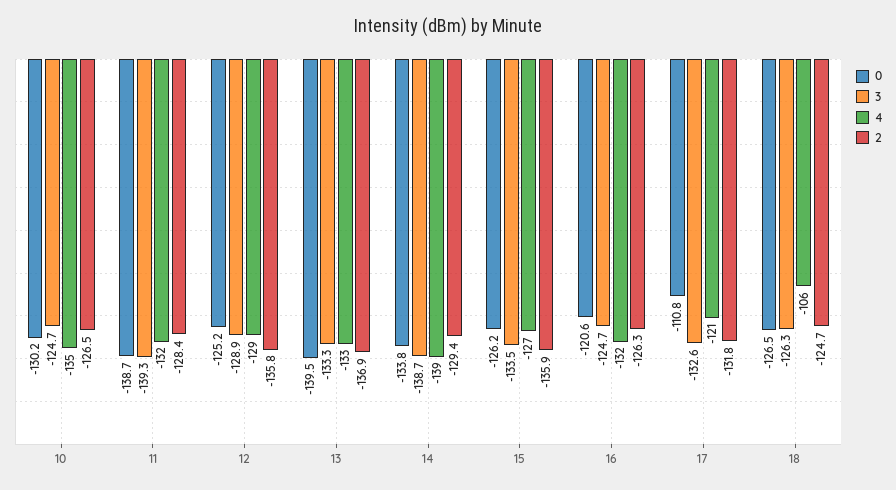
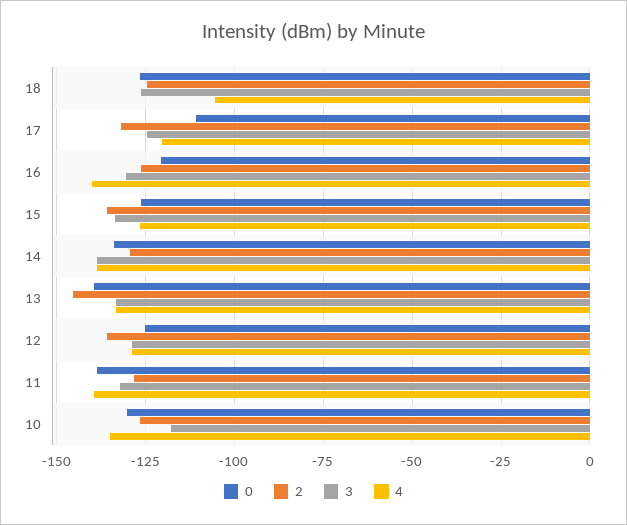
3, 10: -124.7 -> -117.5
3, 11: -139.3 -> -132.5
4, 11: -132 -> -140
2, 13: -136.9 -> -145
3, 16: -124.7 -> -130
4, 16: -132 -> -140
3, 17: -132.6 -> -125

